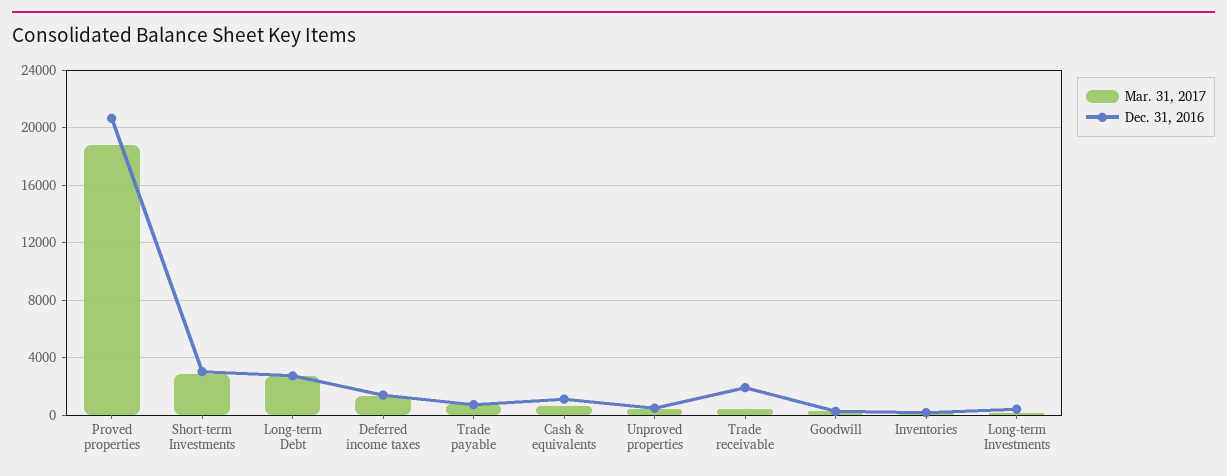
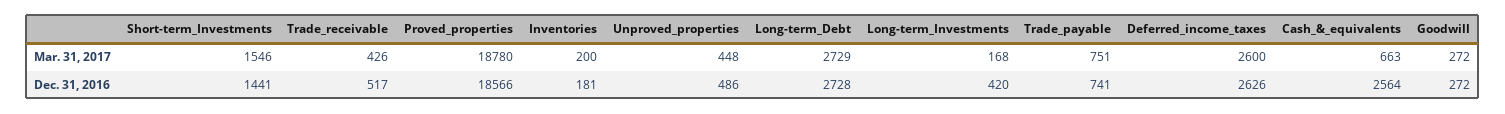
Dec. 31, 2016, Proved properties: 20500 -> 18566
Mar. 31, 2017, Short-term Investments: 3000 -> 1546
Dec. 31, 2016, Short-term Investments: 3000 -> 1441
Mar. 31, 2017, Deferred income taxes: 1500 -> 2600
Dec. 31, 2016, Deferred income taxes: 1500 -> 2626
Dec. 31, 2016, Cash & equivalents: 1000 -> 2564
Dec. 31, 2016, Trade receivable: 2000 -> 517

